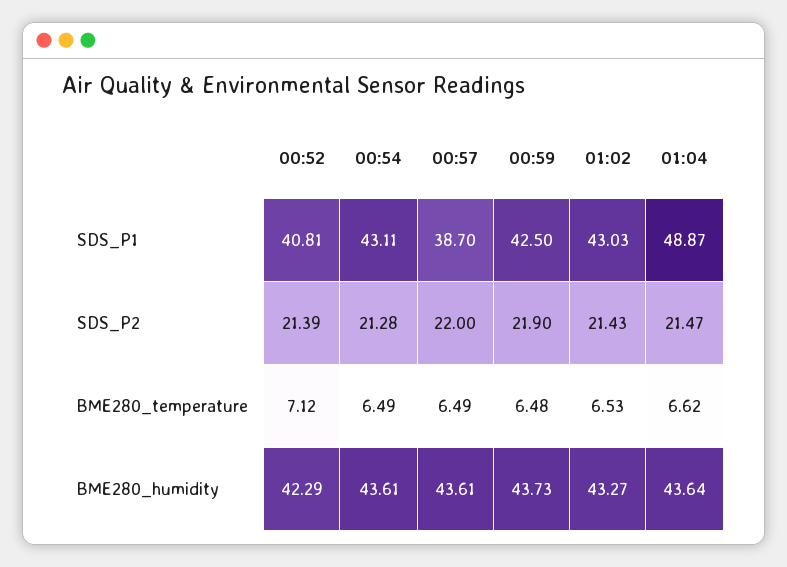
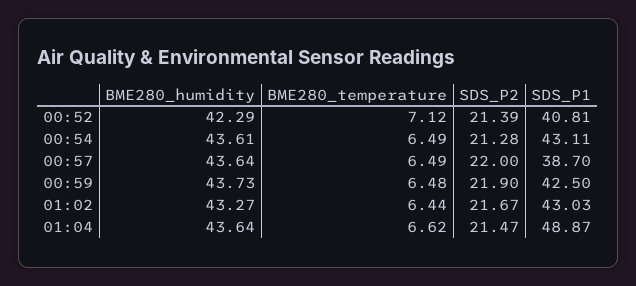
01:02, SDS_P2: 21.43 -> 21.67
01:02, BME280_temperature: 6.53 -> 6.44
00:57, BME280_humidity: 43.61 -> 43.64

